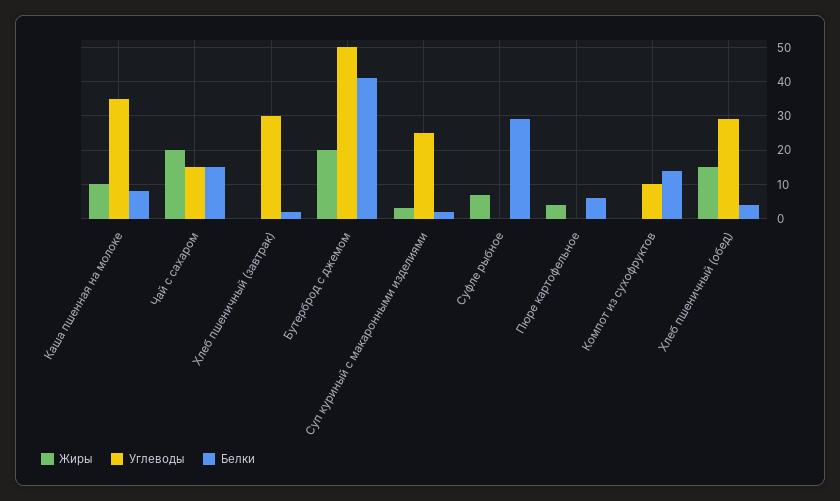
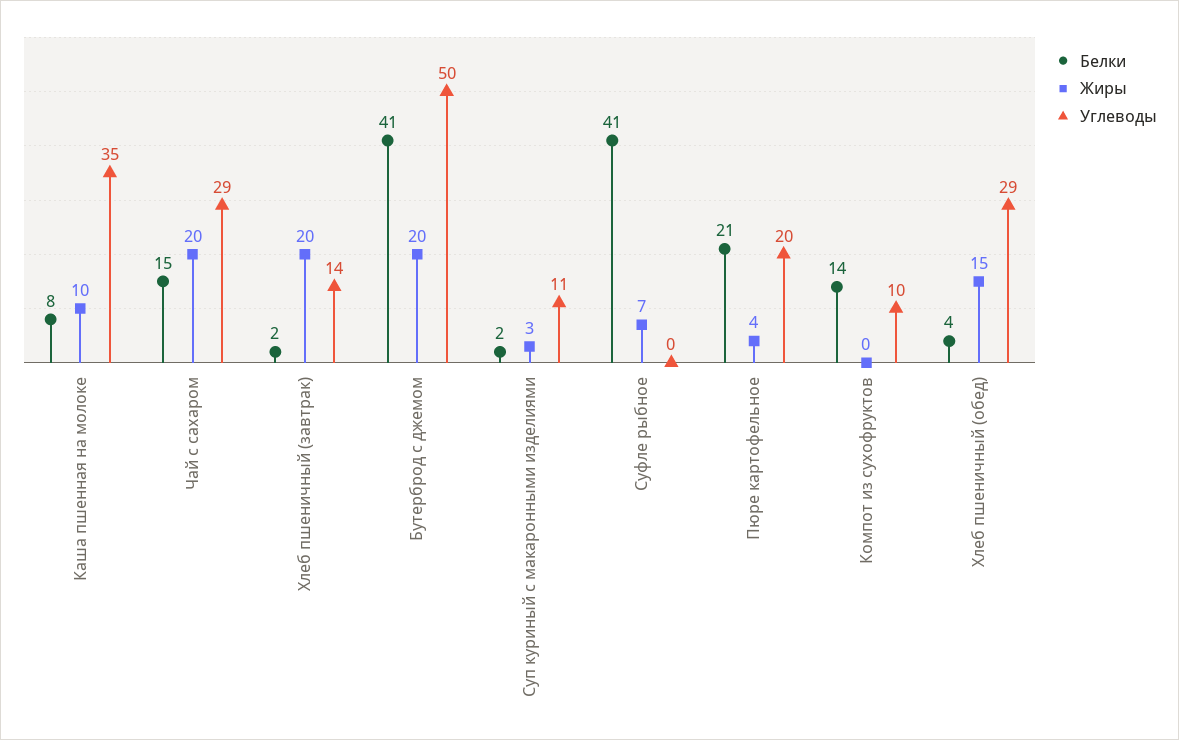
Углеводы, Чай с сахаром: 15 -> 29
Жиры, Хлеб пшеничный (завтрак): 0 -> 20
Углеводы, Хлеб пшеничный (завтрак): 30 -> 14
Углеводы, Суп куриный с макаронными изделиями: 25 -> 11
Белки, Суфле рыбное: 30 -> 41
Углеводы, Пюре картофельное: 0 -> 20
Белки, Пюре картофельное: 5 -> 21

